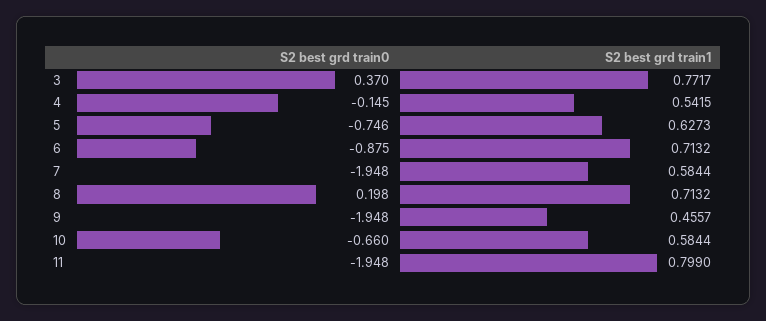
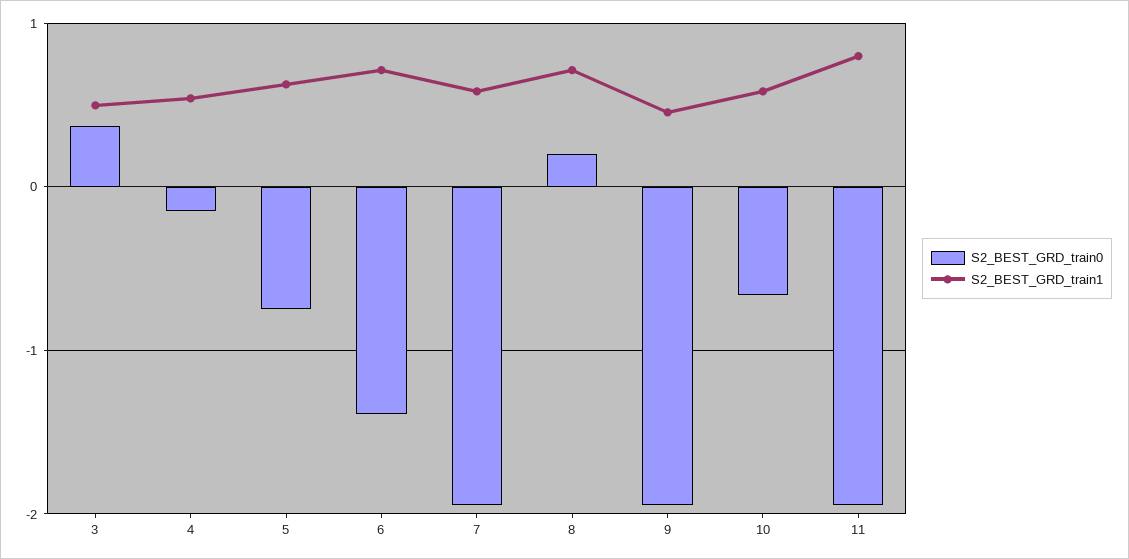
S2 best grd train1, 3: 0.7717 -> 0.5
S2 best grd train0, 6: -0.875 -> -1.4

